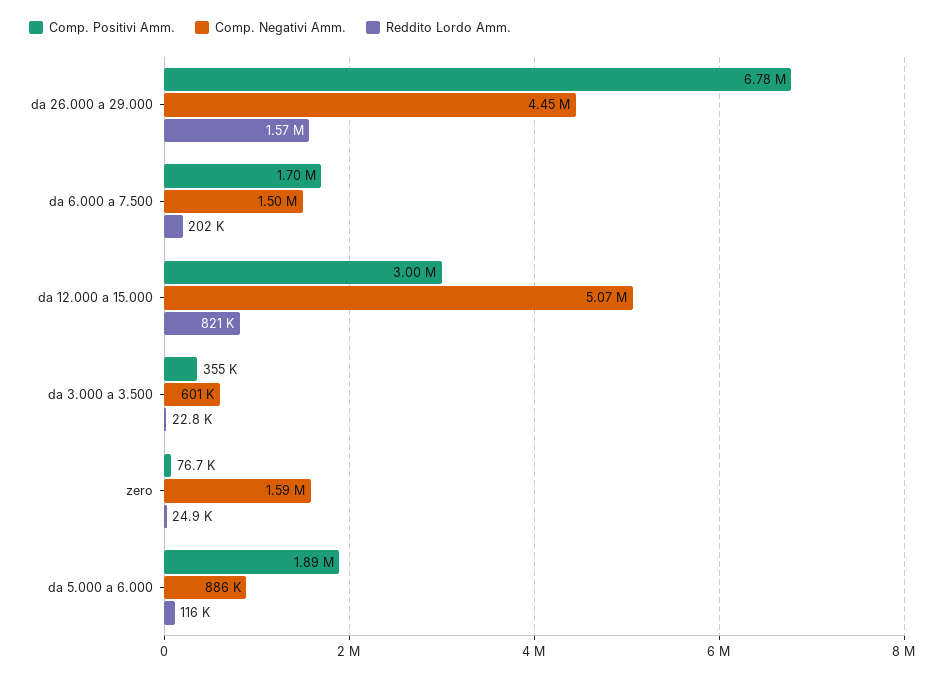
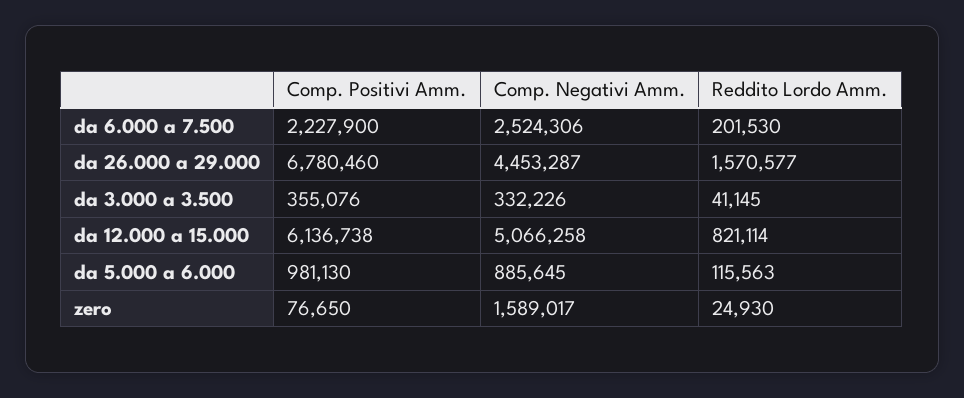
Comp. Positivi Amm., da 6.000 a 7.500: 1700000 -> 2227900
Comp. Negativi Amm., da 6.000 a 7.500: 1500000 -> 2524306
Comp. Positivi Amm., da 12.000 a 15.000: 3000000 -> 6136738
Comp. Negativi Amm., da 3.000 a 3.500: 601000 -> 332226
Reddito Lordo Amm., da 3.000 a 3.500: 22800 -> 41145
Comp. Positivi Amm., da 5.000 a 6.000: 1890000 -> 981130

